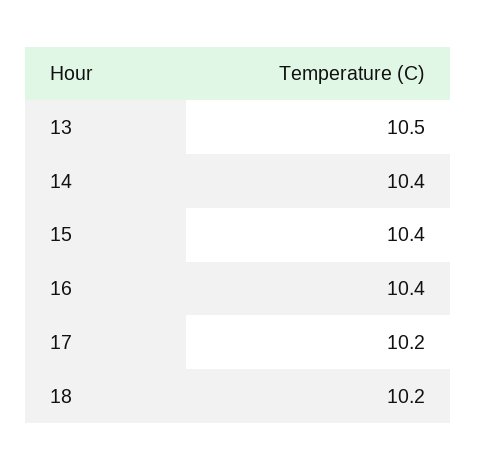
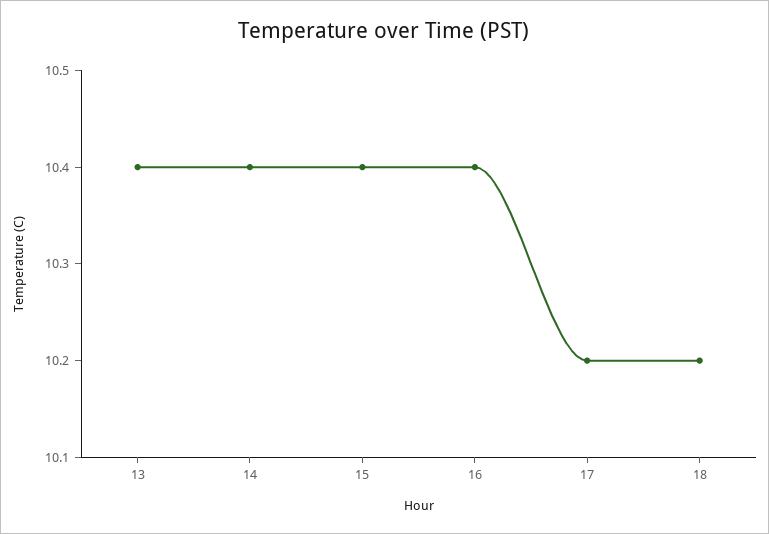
13: 10.5 -> 10.4

